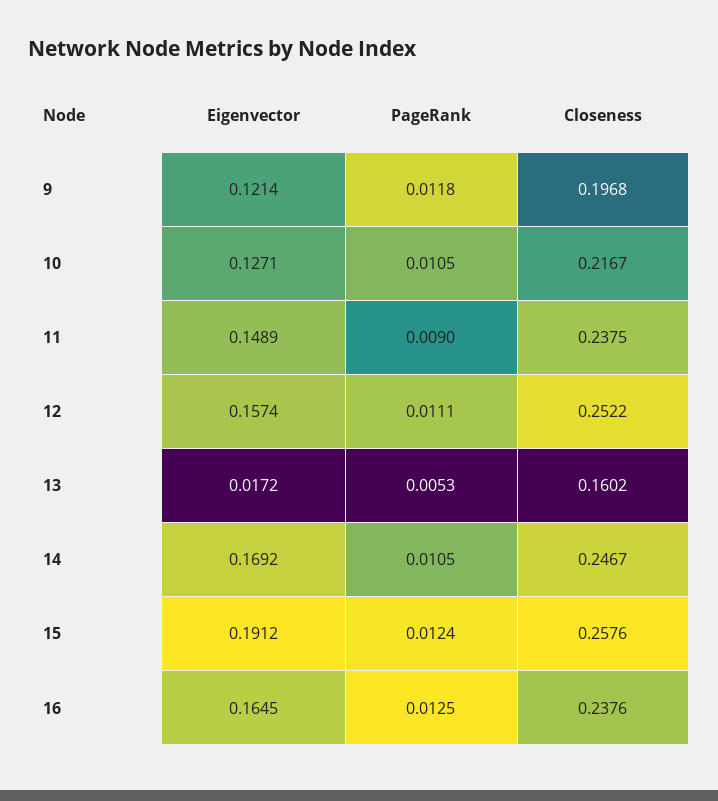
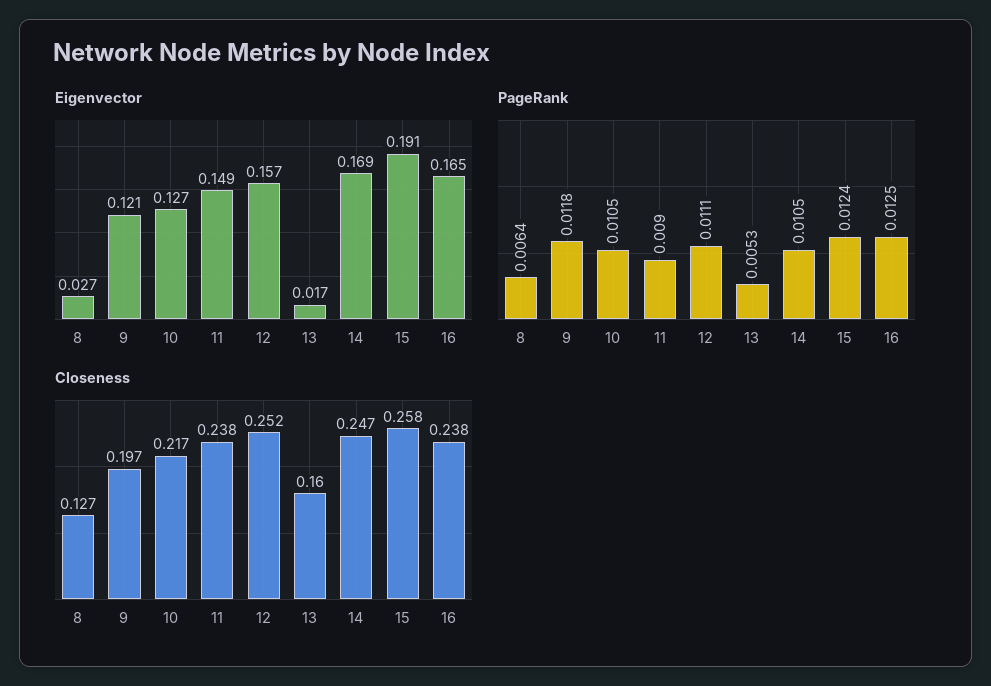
Eigenvector, 8: none -> 0.027
PageRank, 8: none -> 0.0064
Closeness, 8: none -> 0.127

